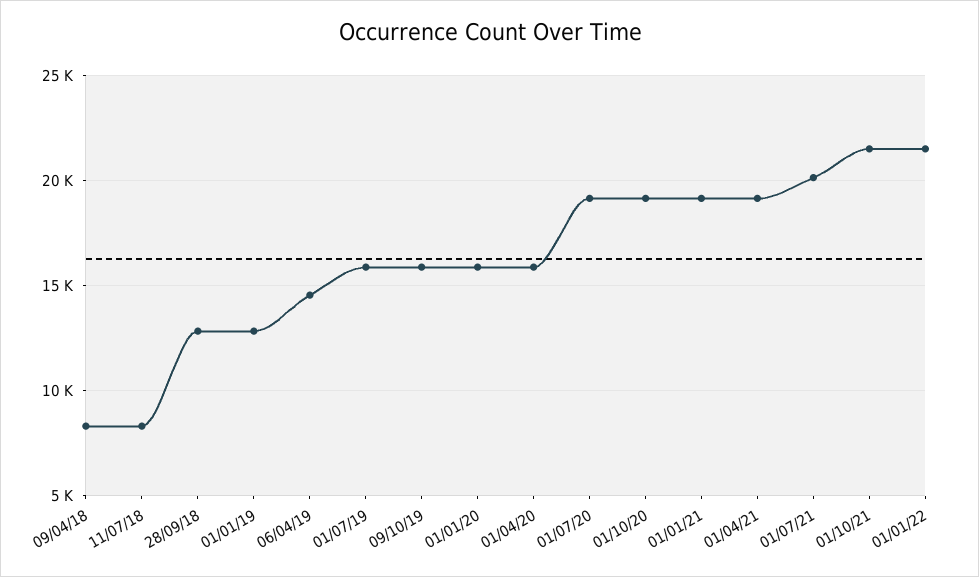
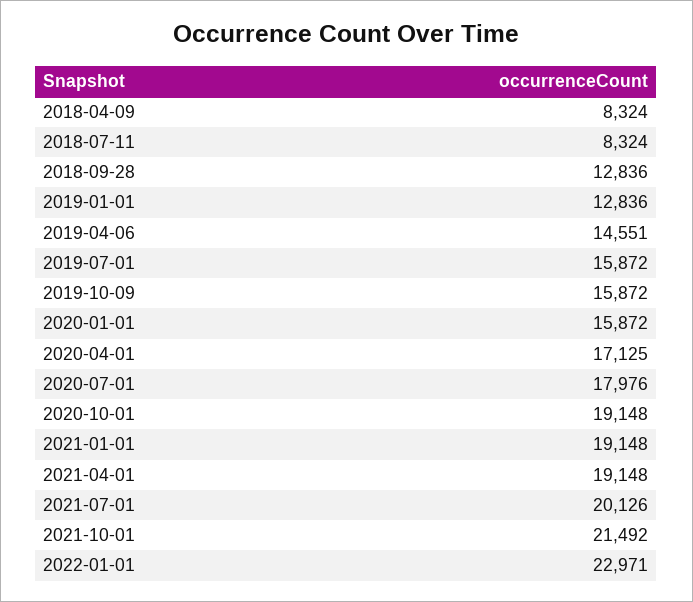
01/04/20: 16000 -> 17125
01/07/20: 19000 -> 17976
01/01/22: 21500 -> 22971

